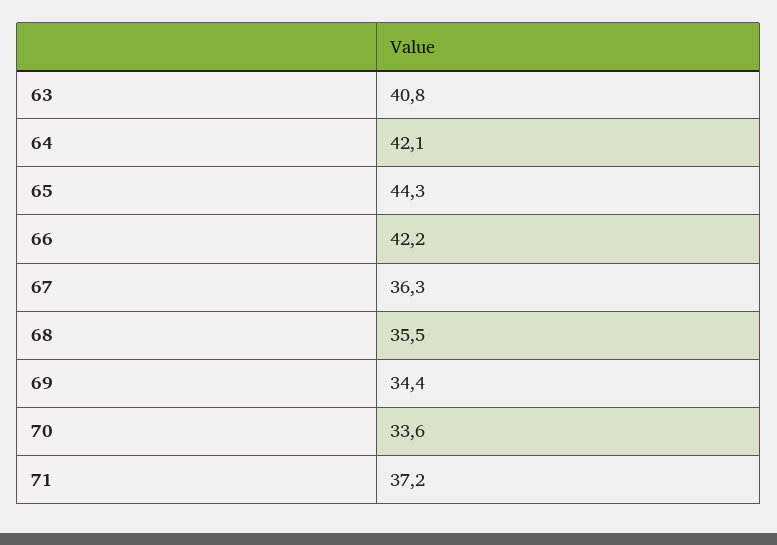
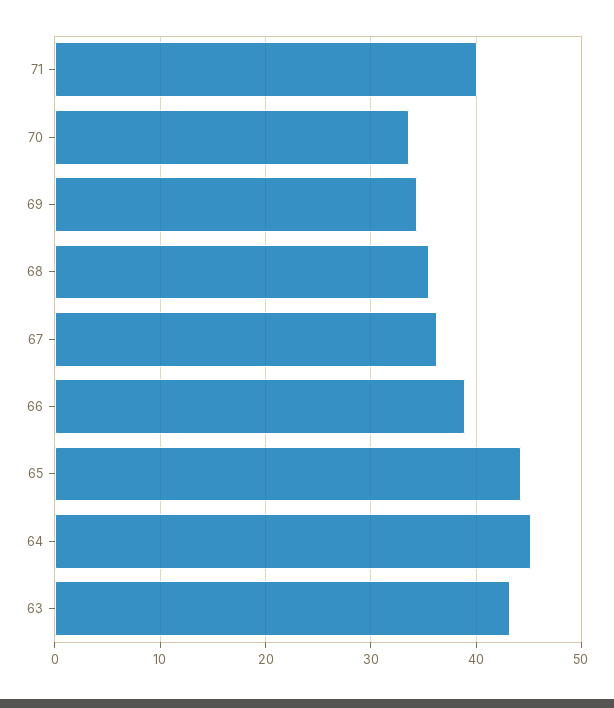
63: 40.8 -> 43
64: 42.1 -> 45
66: 42.2 -> 39
71: 37.2 -> 40

